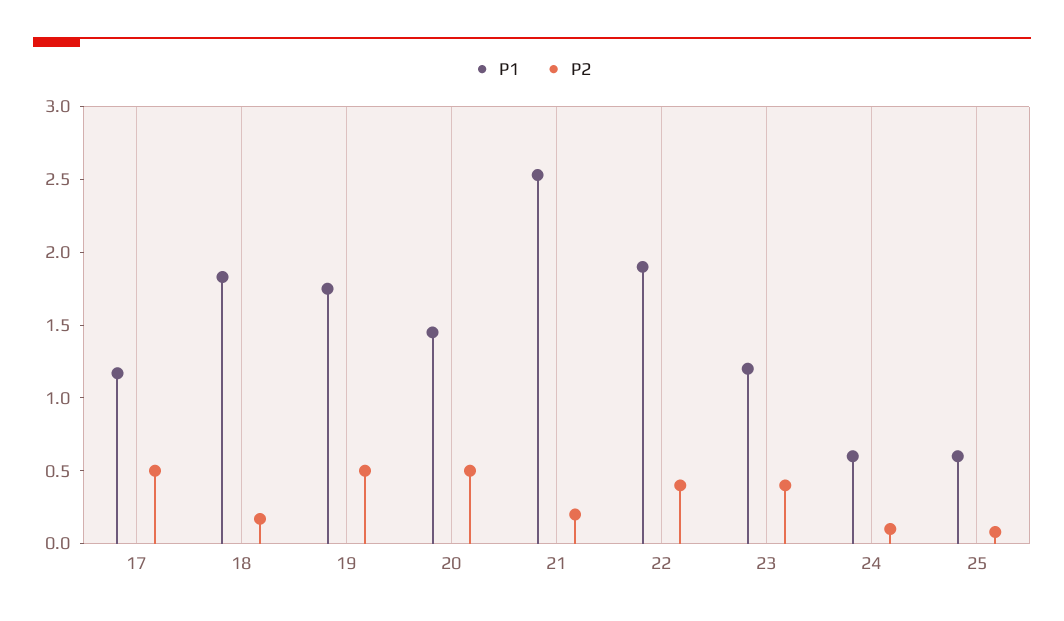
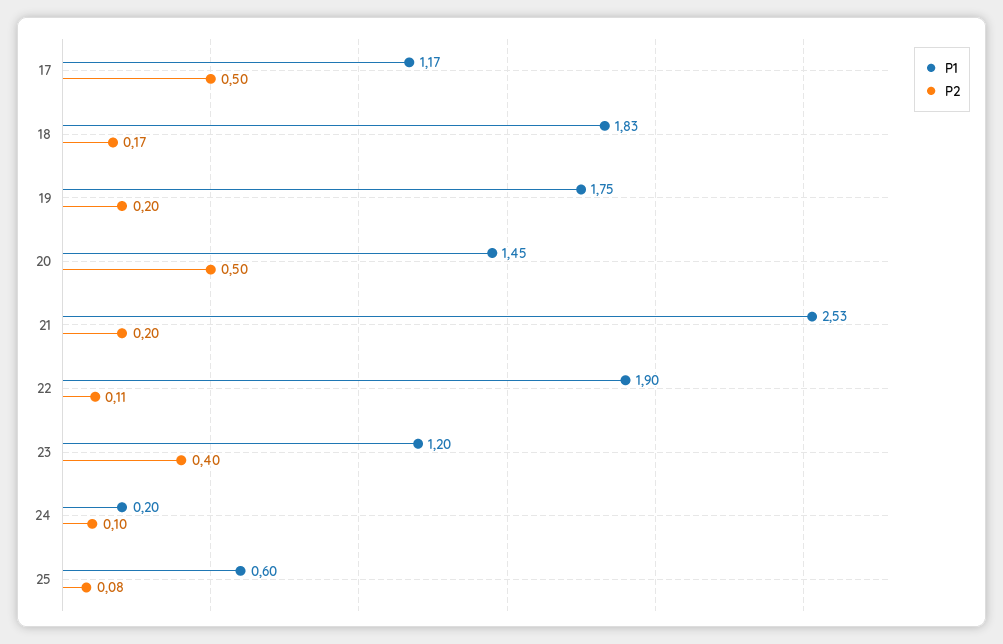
P2, 19: 0.5 -> 0.2
P2, 22: 0.4 -> 0.11
P1, 24: 0.6 -> 0.2

